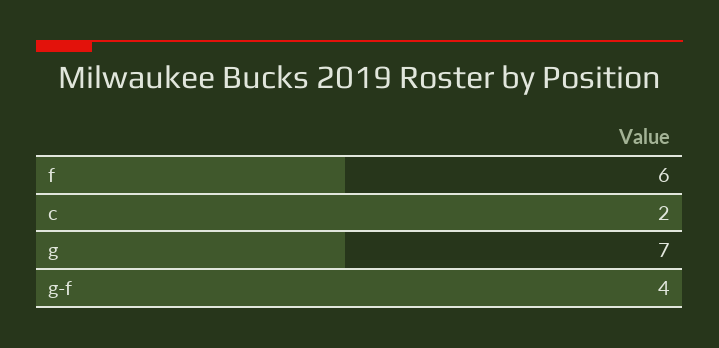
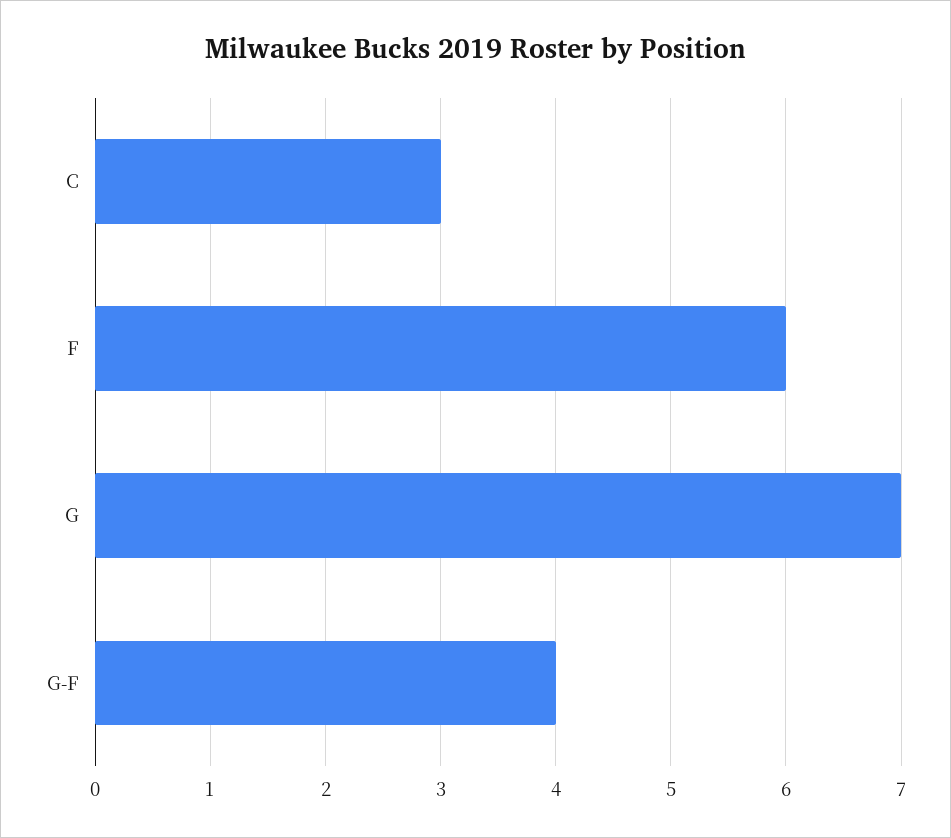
c: 2 -> 3

